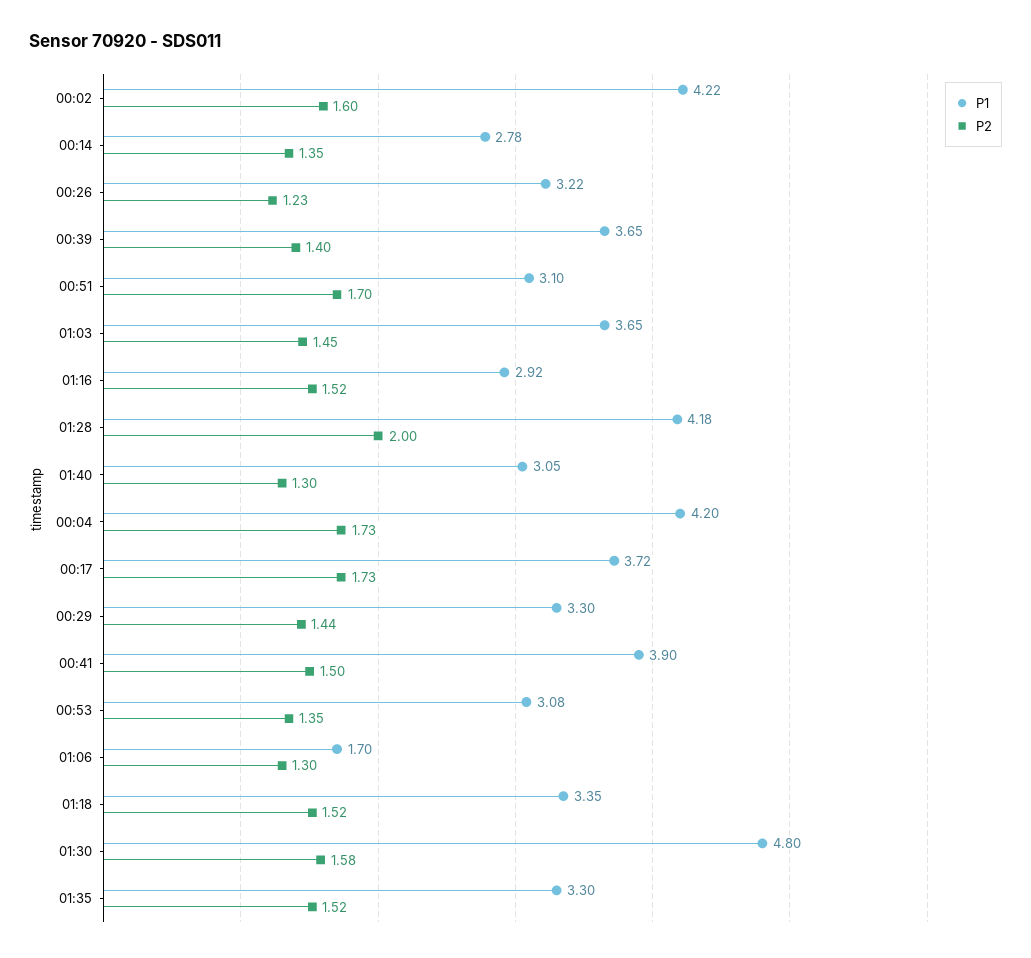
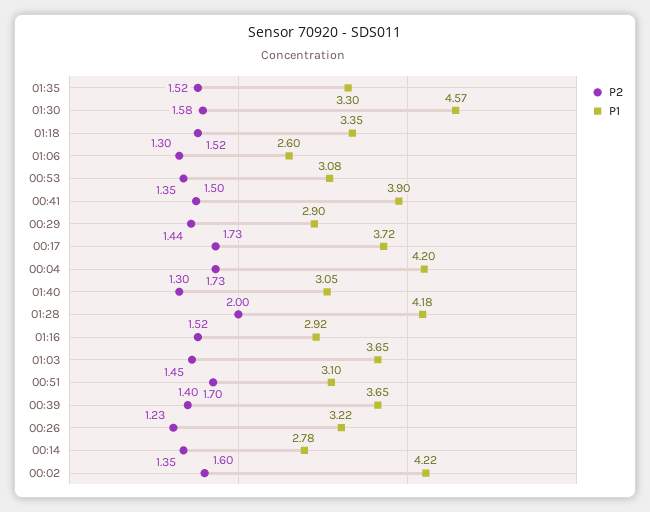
P1, 00:29: 3.3 -> 2.9
P1, 01:06: 1.7 -> 2.6
P1, 01:30: 4.8 -> 4.57

